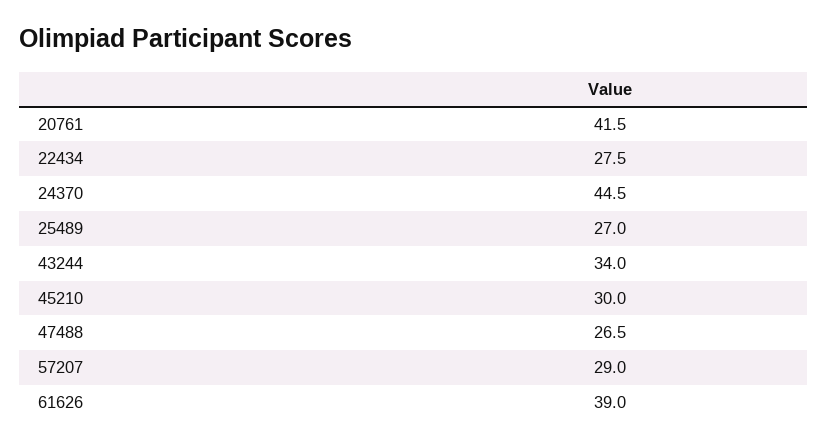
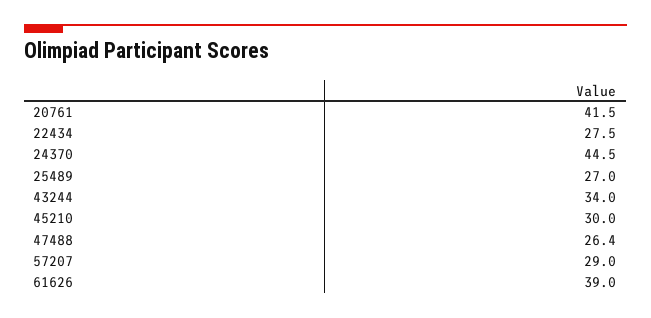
47488: 26.5 -> 26.4

